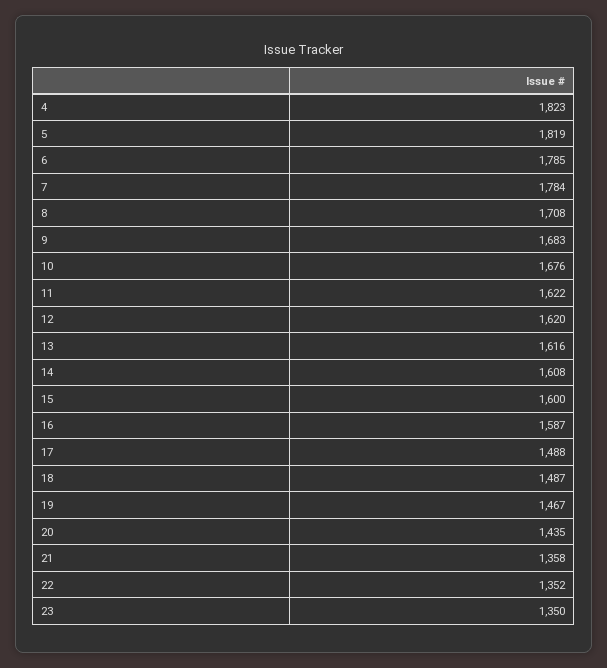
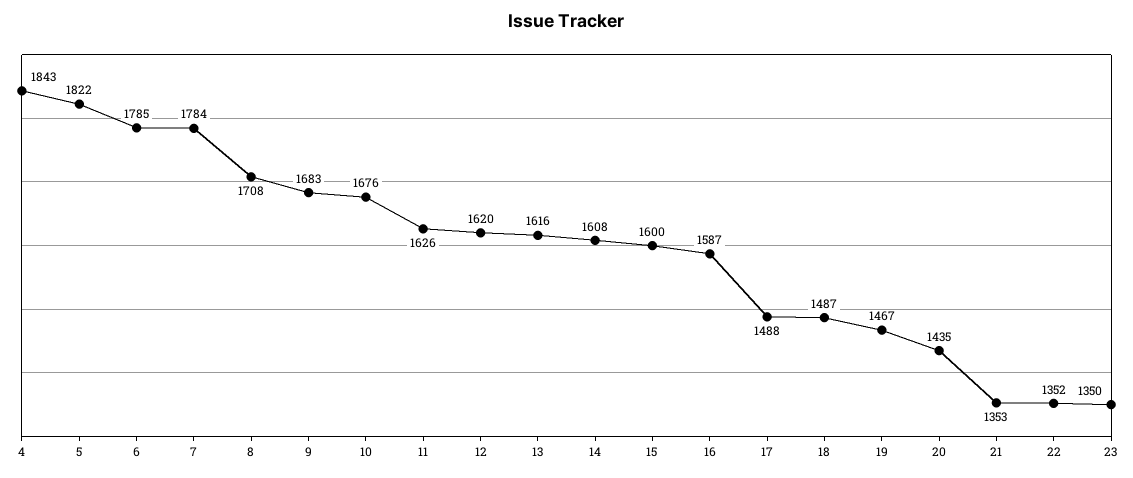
4: 1823 -> 1843
5: 1819 -> 1822
11: 1622 -> 1626
21: 1358 -> 1353

